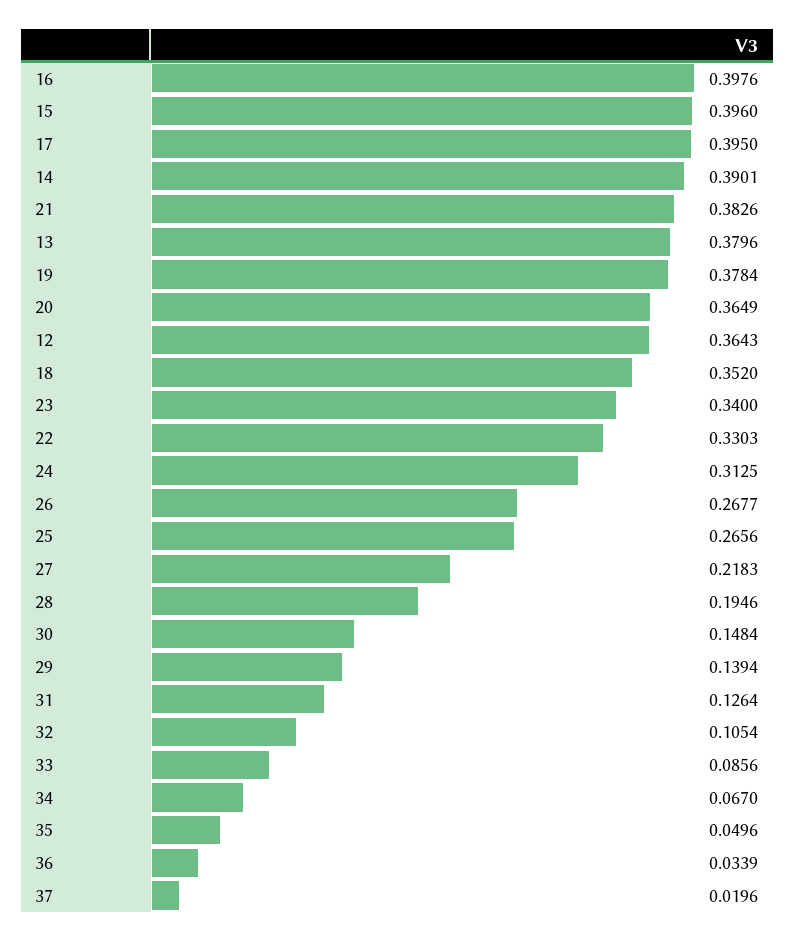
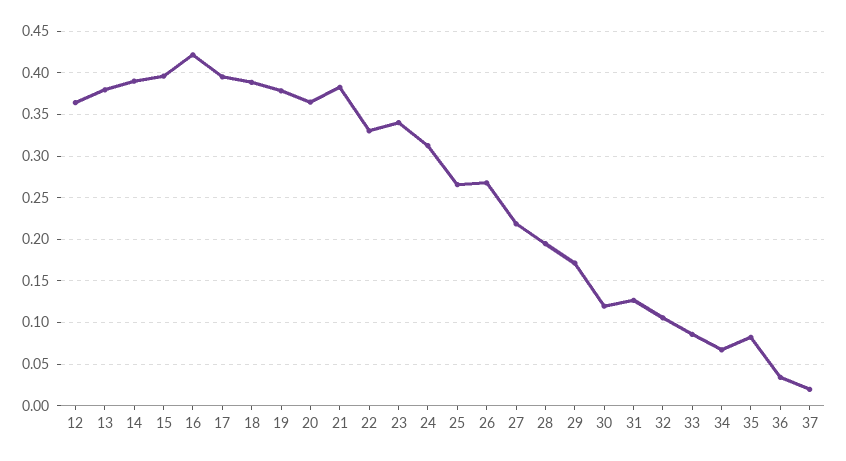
16: 0.3976 -> 0.42
18: 0.352 -> 0.39
30: 0.1484 -> 0.12
29: 0.1394 -> 0.17
35: 0.0496 -> 0.08

